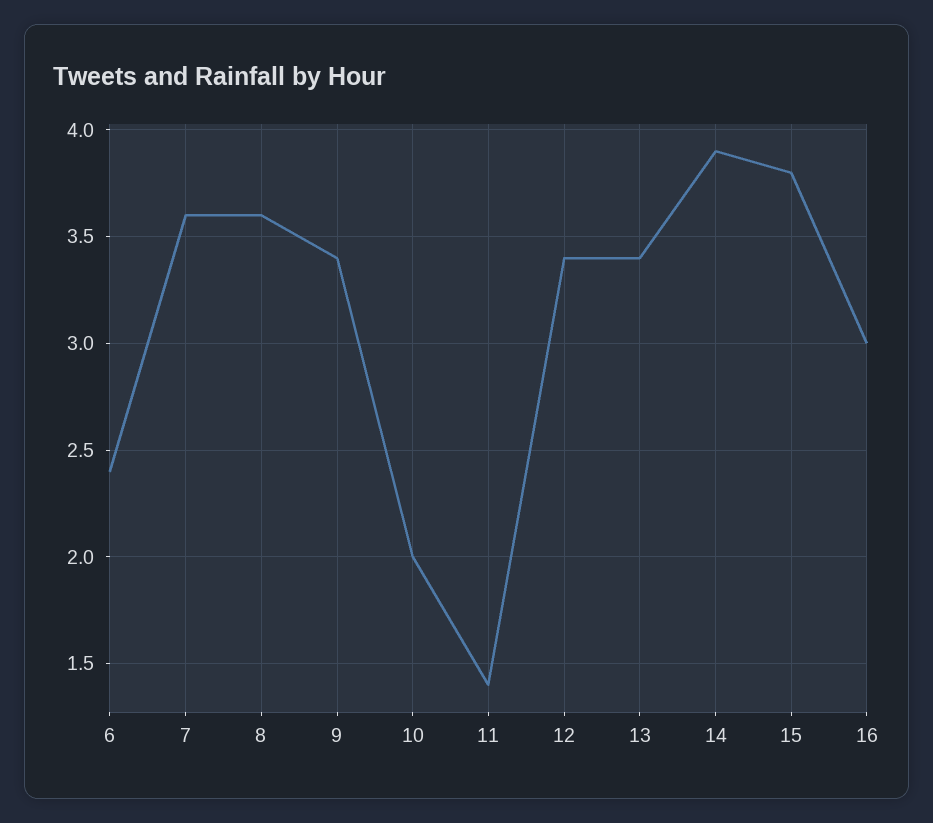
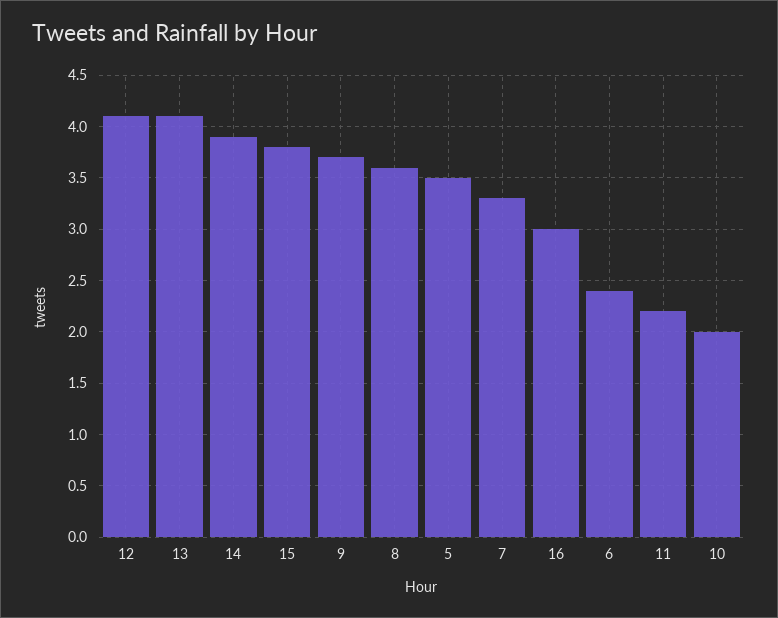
7: 3.6 -> 3.3
9: 3.4 -> 3.7
11: 1.4 -> 2.2
12: 3.4 -> 4.1
13: 3.4 -> 4.1
5: none -> 3.5

